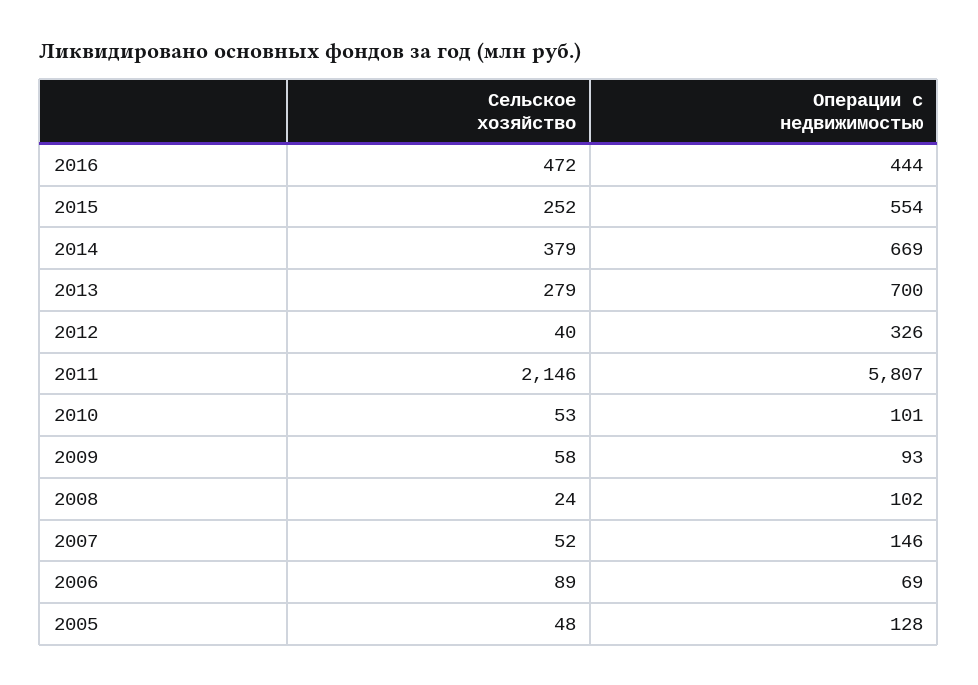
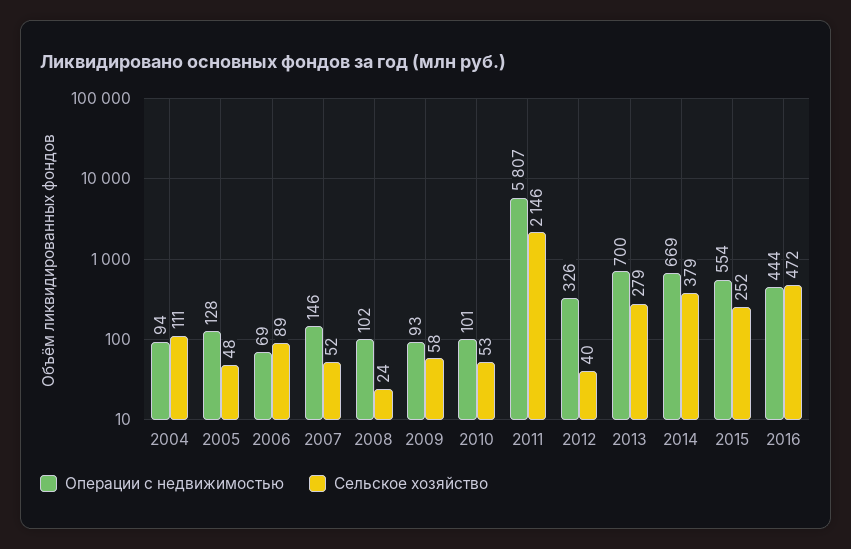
Операции с недвижимостью, 2004: none -> 94
Сельское хозяйство, 2004: none -> 111

